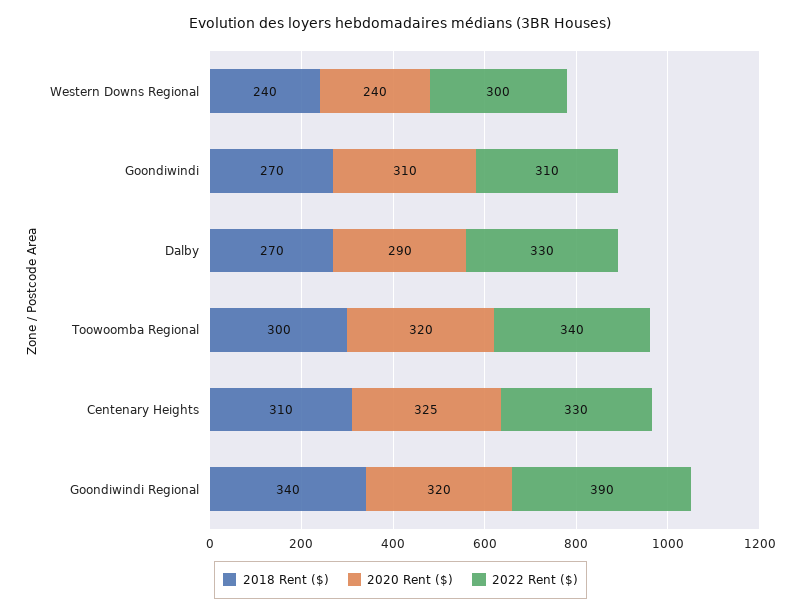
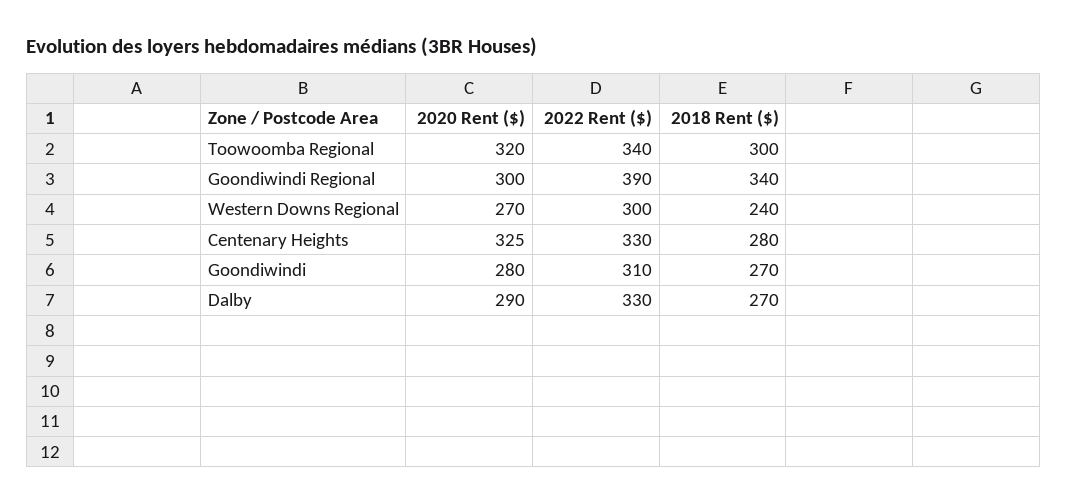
2020 Rent ($), Western Downs Regional: 240 -> 270
2020 Rent ($), Goondiwindi: 310 -> 280
2018 Rent ($), Centenary Heights: 310 -> 280
2020 Rent ($), Goondiwindi Regional: 320 -> 300

